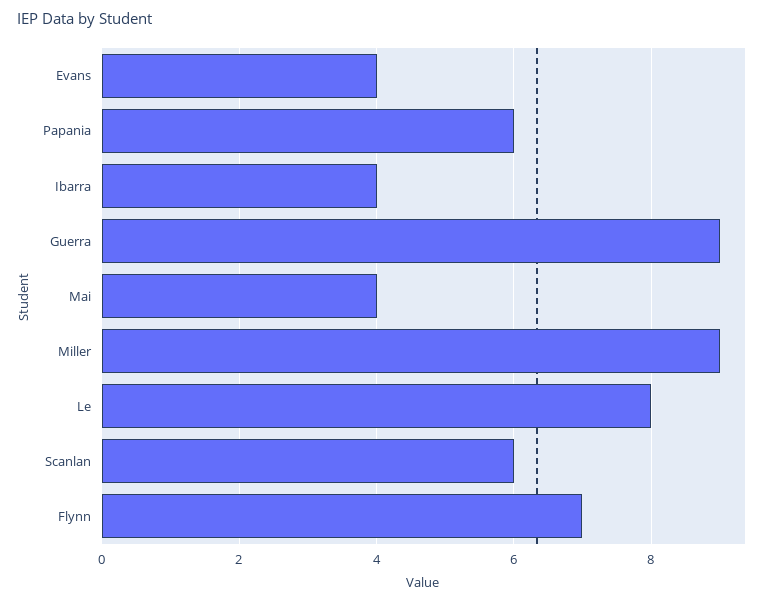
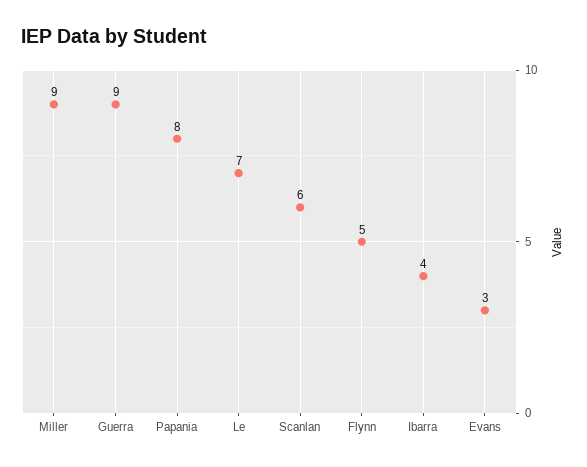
Evans: 4 -> 3
Papania: 6 -> 8
Mai: 4 -> none
Le: 8 -> 7
Flynn: 7 -> 5

